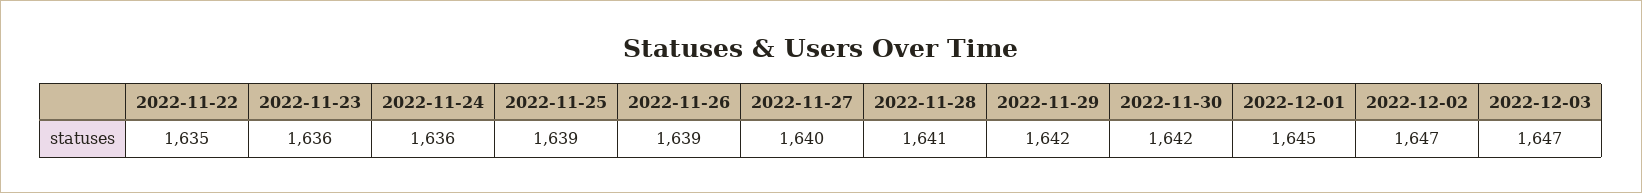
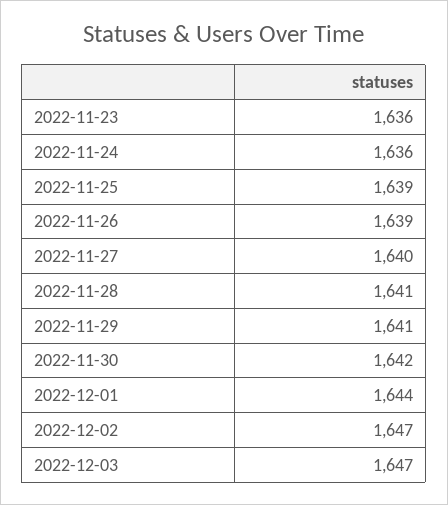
2022-11-22: 1635 -> none
2022-11-29: 1642 -> 1641
2022-12-01: 1645 -> 1644

